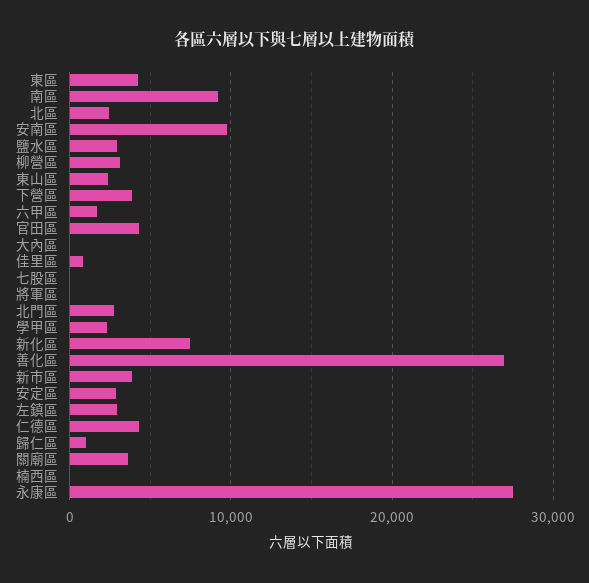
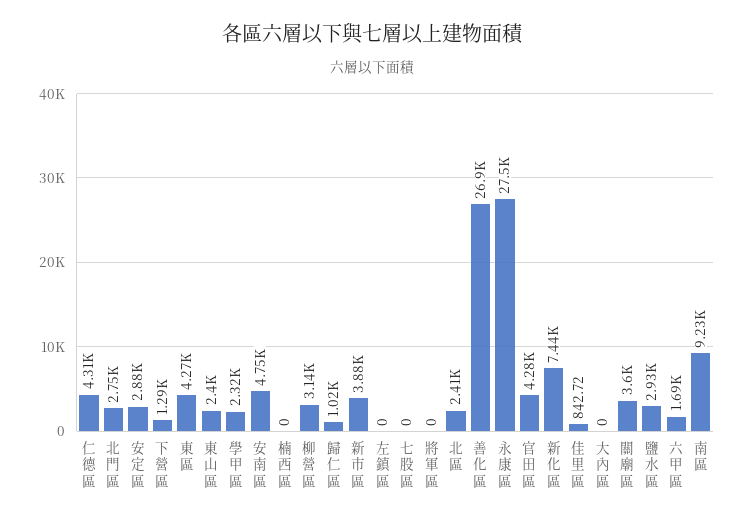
安南區: 10000 -> 4750
下營區: 4000 -> 1290
左鎮區: 3000 -> 0

